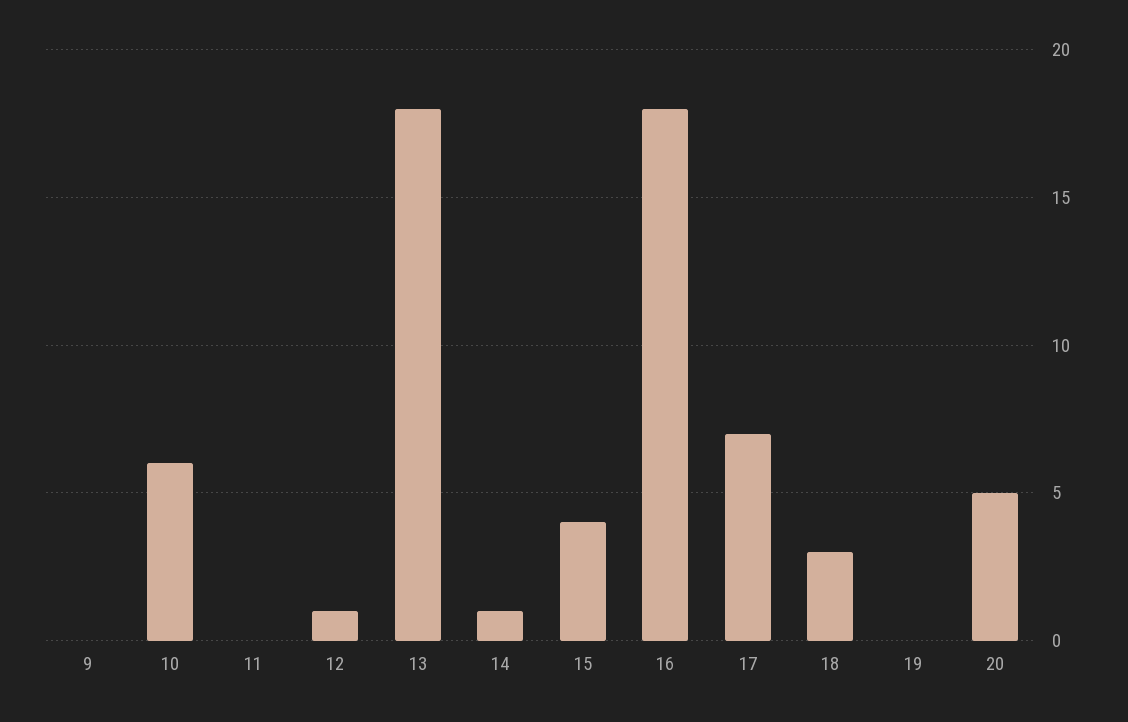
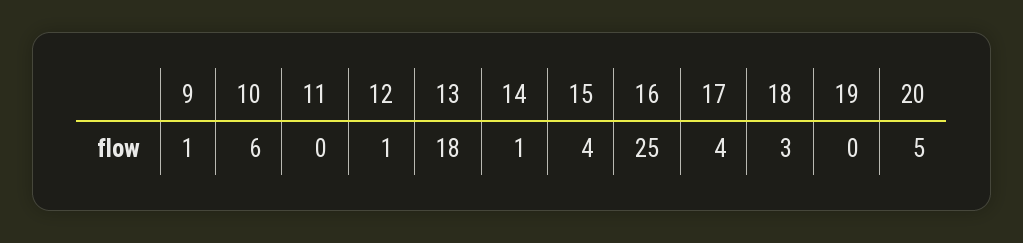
9: 0 -> 1
16: 18 -> 25
17: 7 -> 4

